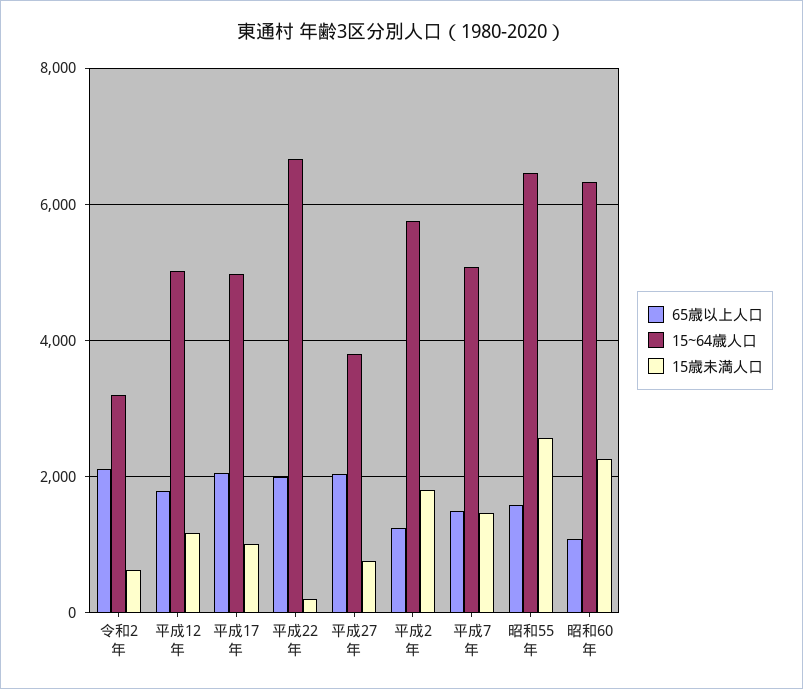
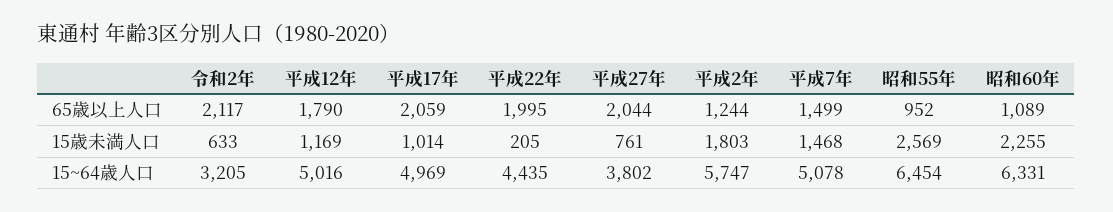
15~64歳人口, 平成22年: 6600 -> 4435
65歳以上人口, 昭和55年: 1600 -> 952

